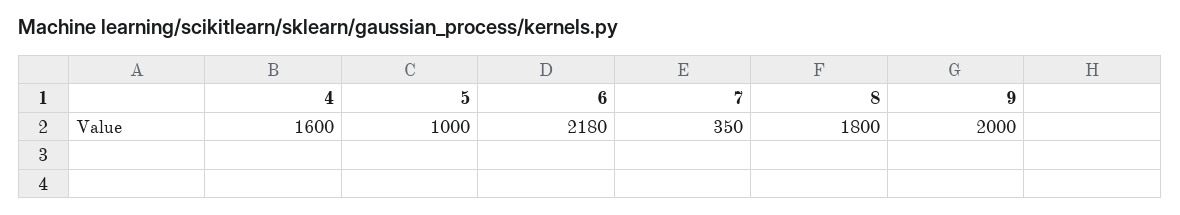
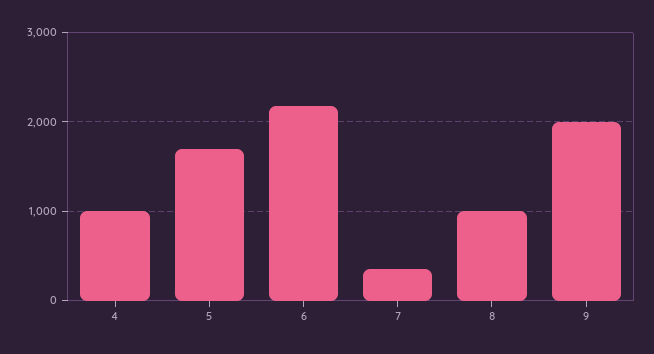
4: 1600 -> 1000
5: 1000 -> 1700
8: 1800 -> 1000

